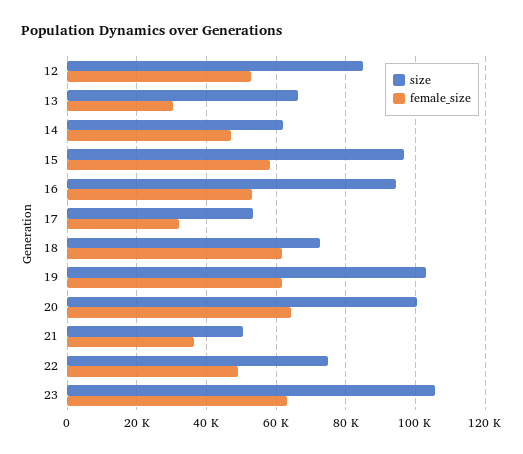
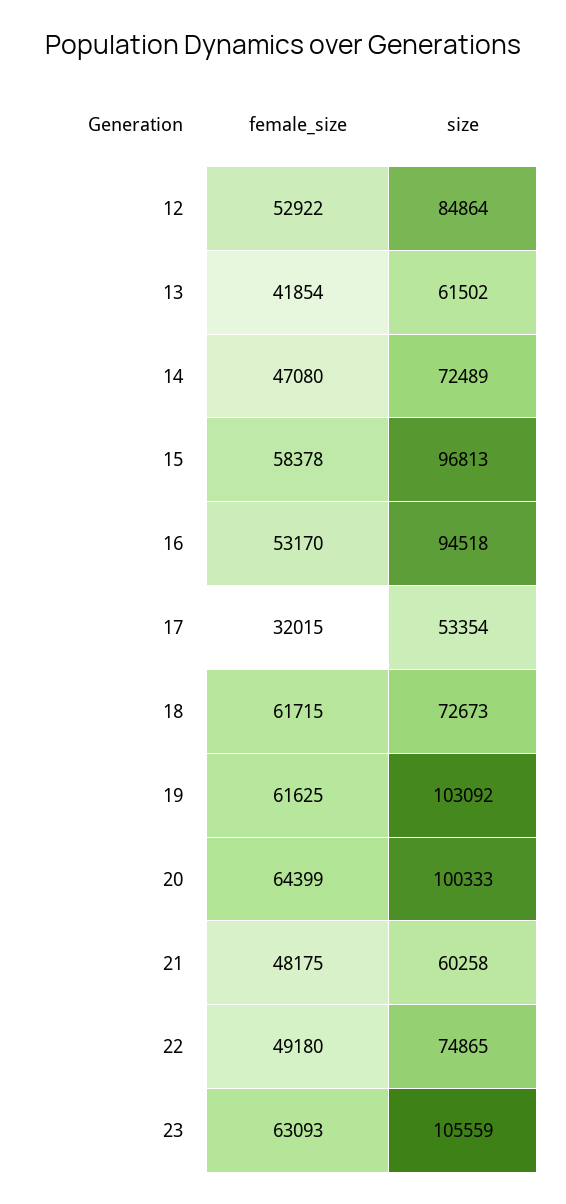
size, 13: 66000 -> 61502
female_size, 13: 30000 -> 41854
size, 14: 62000 -> 72489
size, 21: 50000 -> 60258
female_size, 21: 36000 -> 48175

